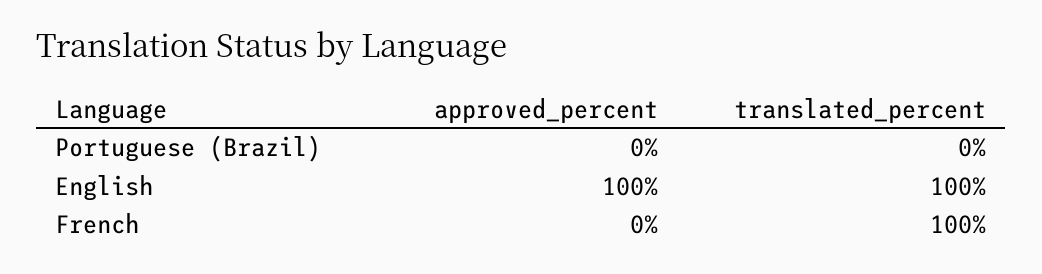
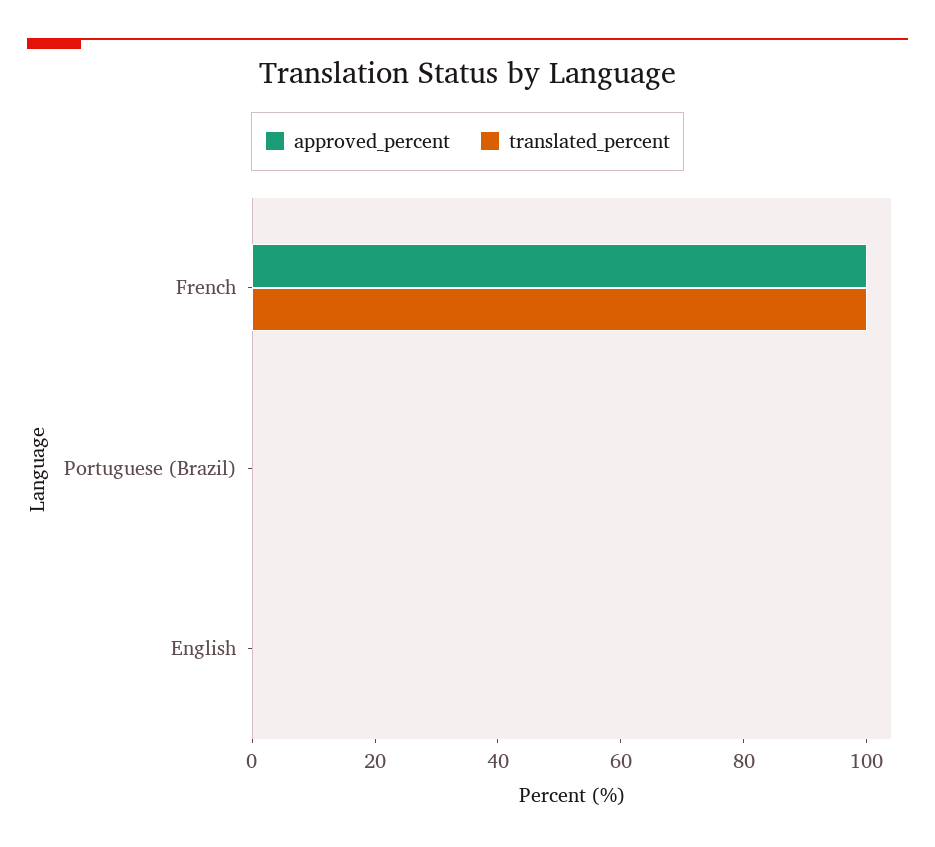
approved_percent, English: 100 -> 0
translated_percent, English: 100 -> 0
approved_percent, French: 0 -> 100

